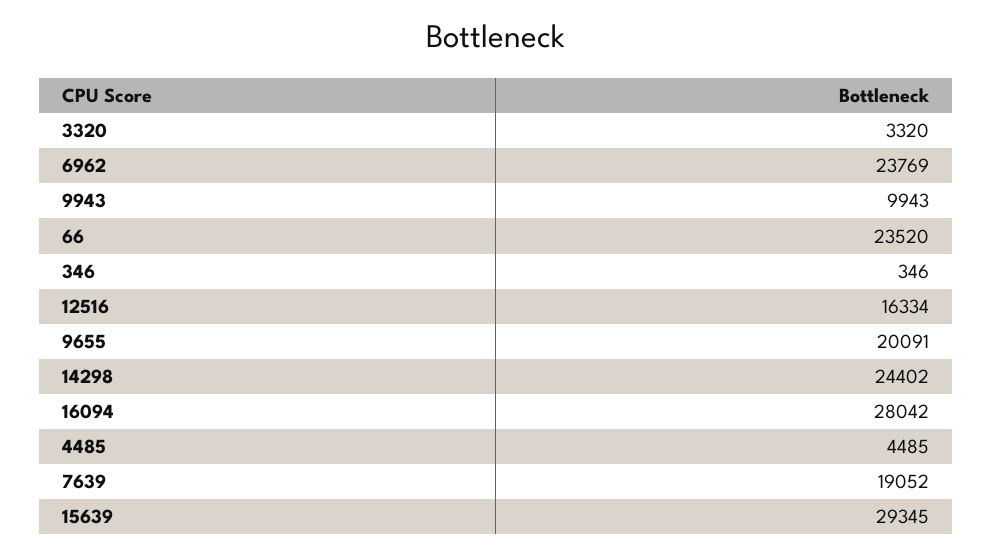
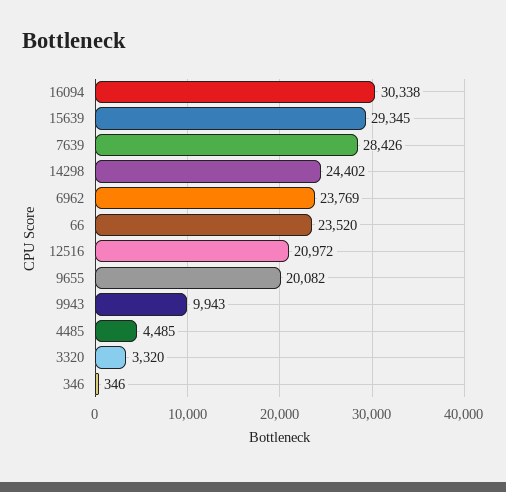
12516: 16334 -> 20972
9655: 20091 -> 20082
16094: 28042 -> 30338
7639: 19052 -> 28426

